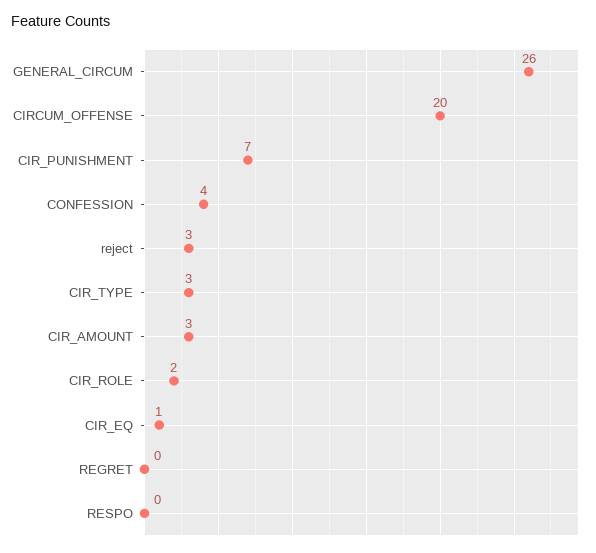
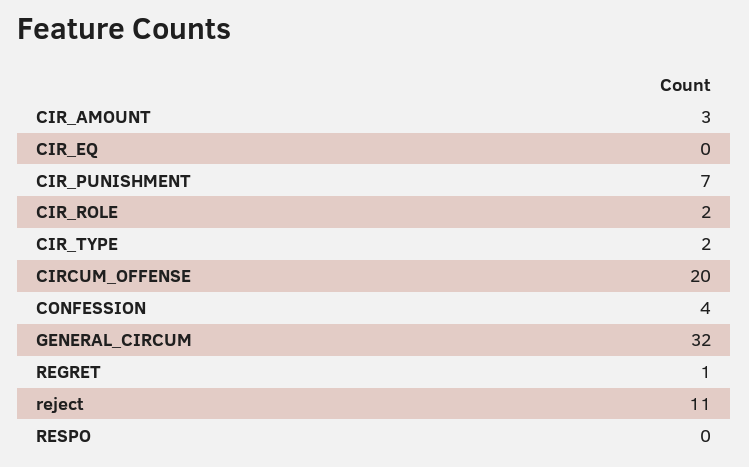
GENERAL_CIRCUM: 26 -> 32
reject: 3 -> 11
CIR_TYPE: 3 -> 2
CIR_EQ: 1 -> 0
REGRET: 0 -> 1

